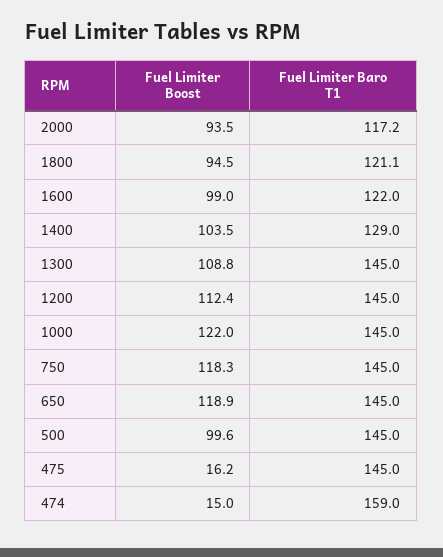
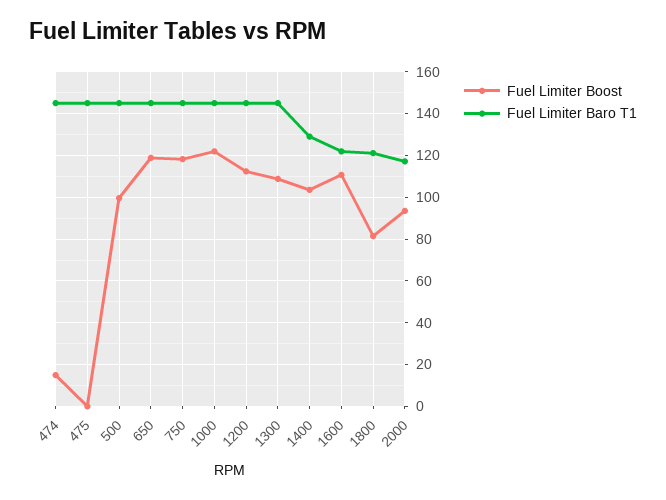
Fuel Limiter Boost, 1800: 94.5 -> 80
Fuel Limiter Boost, 1600: 99 -> 110
Fuel Limiter Boost, 475: 16.2 -> 0
Fuel Limiter Baro T1, 474: 159 -> 145

